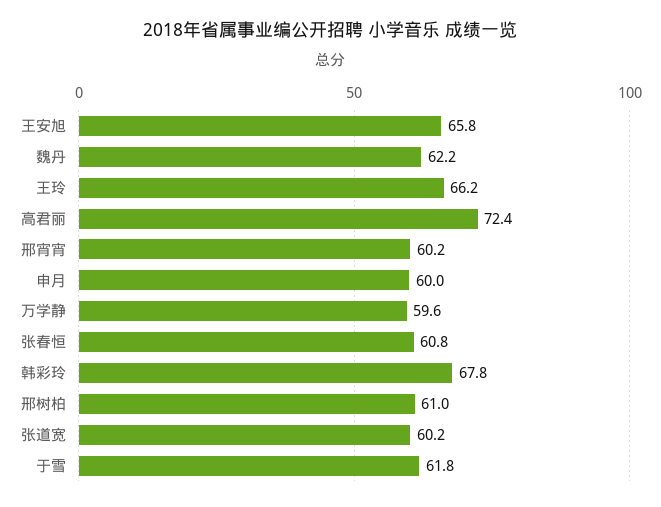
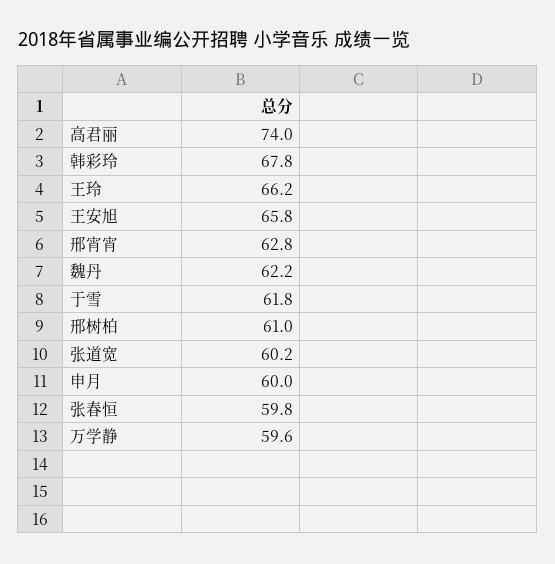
高君丽: 72.4 -> 74
邢宵宵: 60.2 -> 62.8
张春恒: 60.8 -> 59.8

